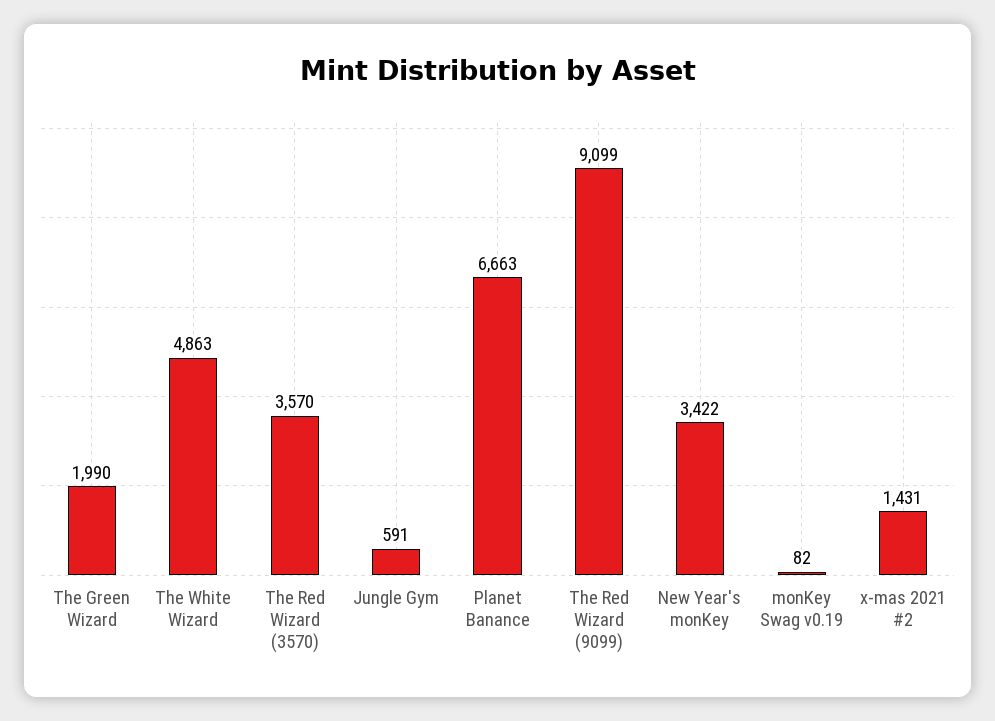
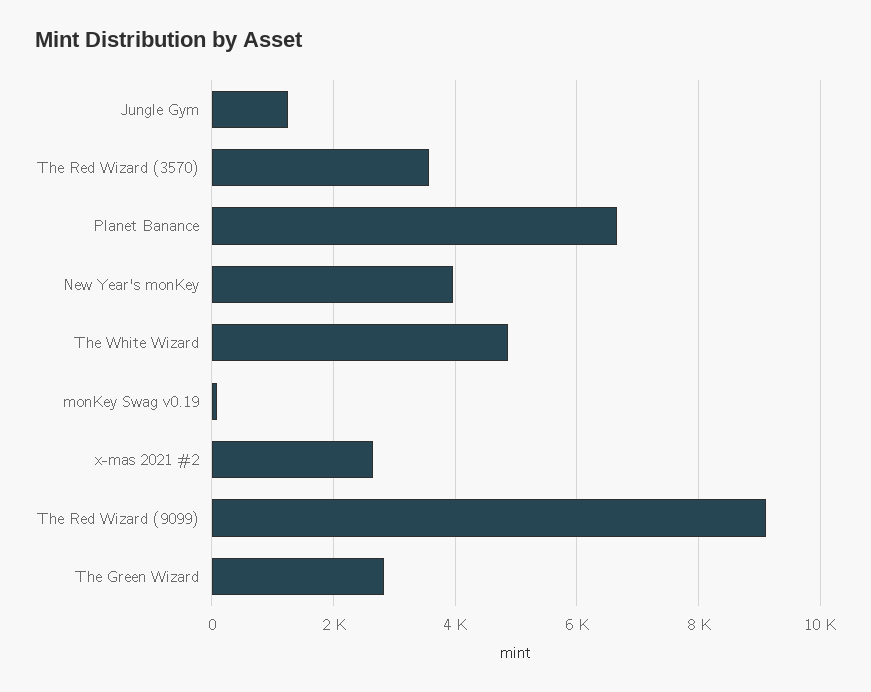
The Green Wizard: 1990 -> 2800
Jungle Gym: 591 -> 1200
New Year's monKey: 3422 -> 4000
x-mas 2021 #2: 1431 -> 2600

